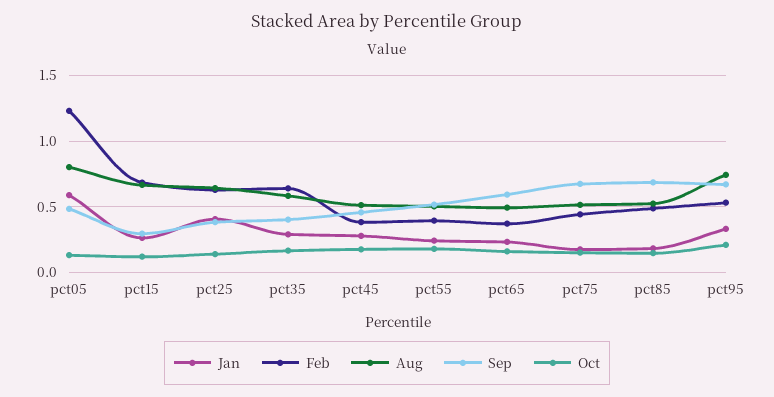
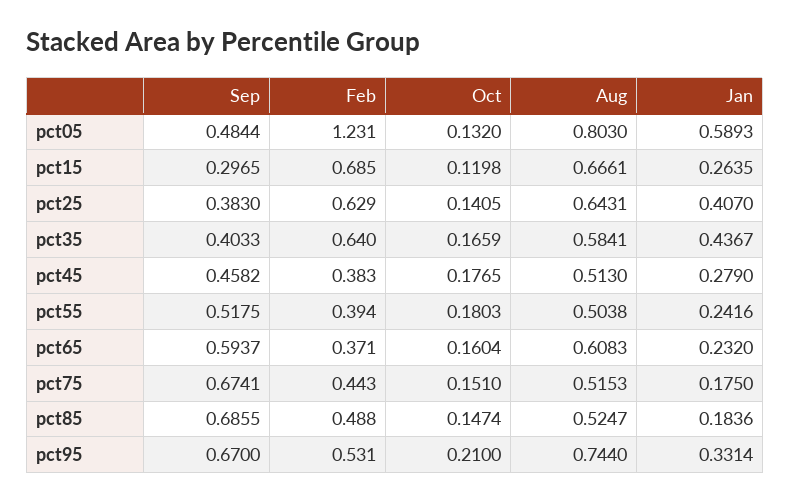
Jan, pct35: 0.3 -> 0.4367
Aug, pct65: 0.5 -> 0.6083

